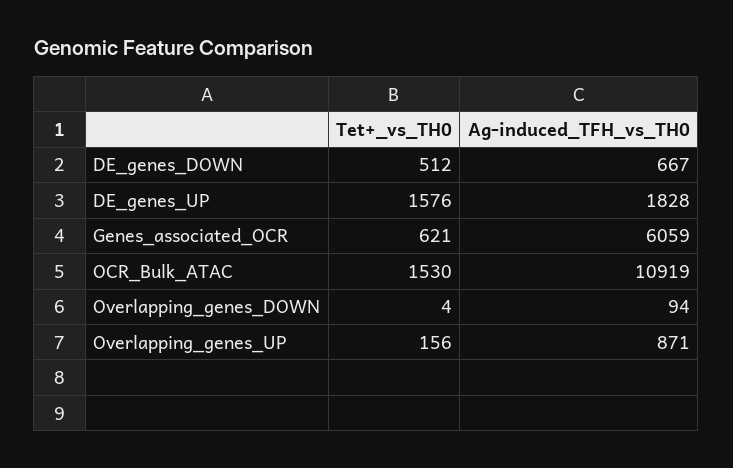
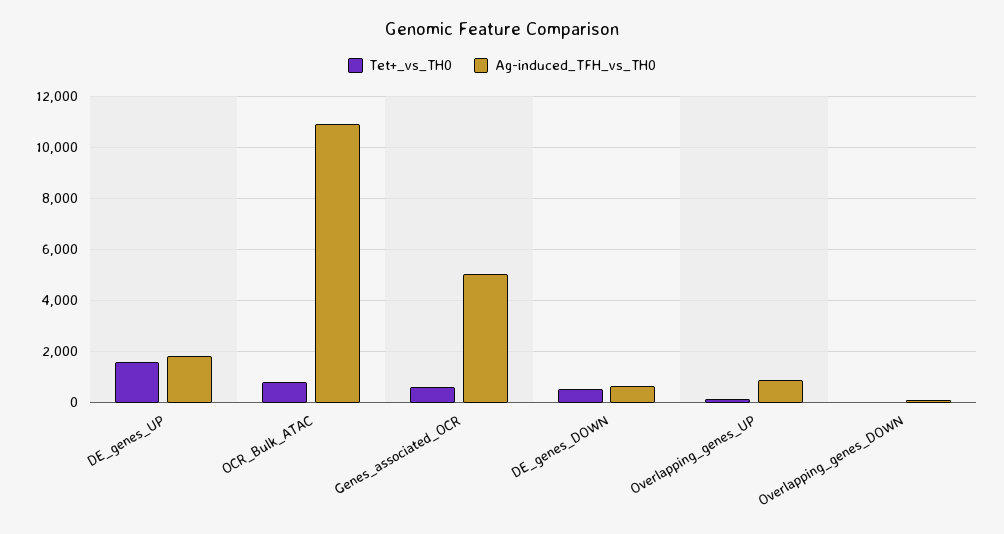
Ag-induced_TFH_vs_TH0, Genes_associated_OCR: 6059 -> 5000
Tet+_vs_TH0, OCR_Bulk_ATAC: 1530 -> 750

